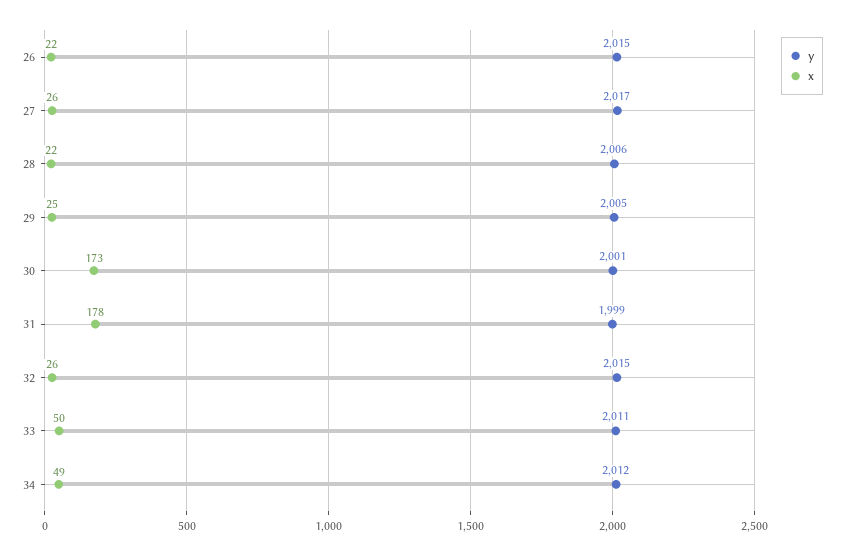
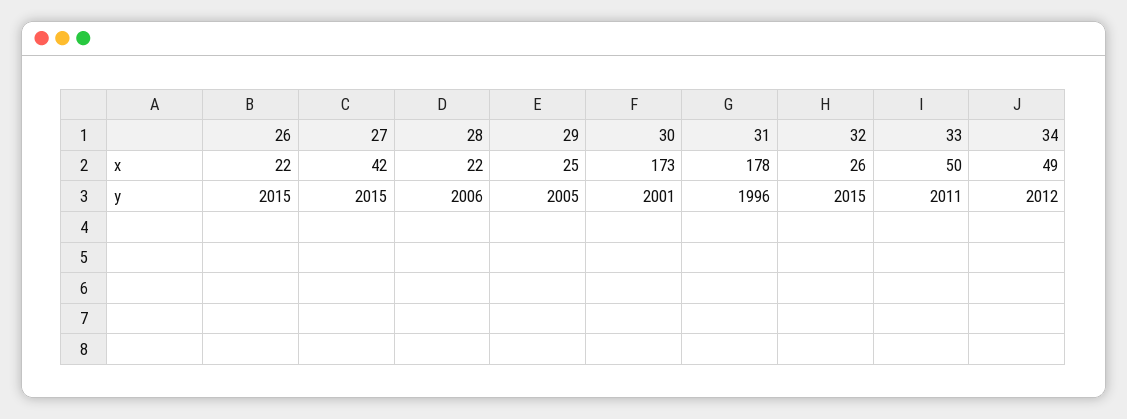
y, 27: 2017 -> 2015
x, 27: 26 -> 42
y, 31: 1999 -> 1996

